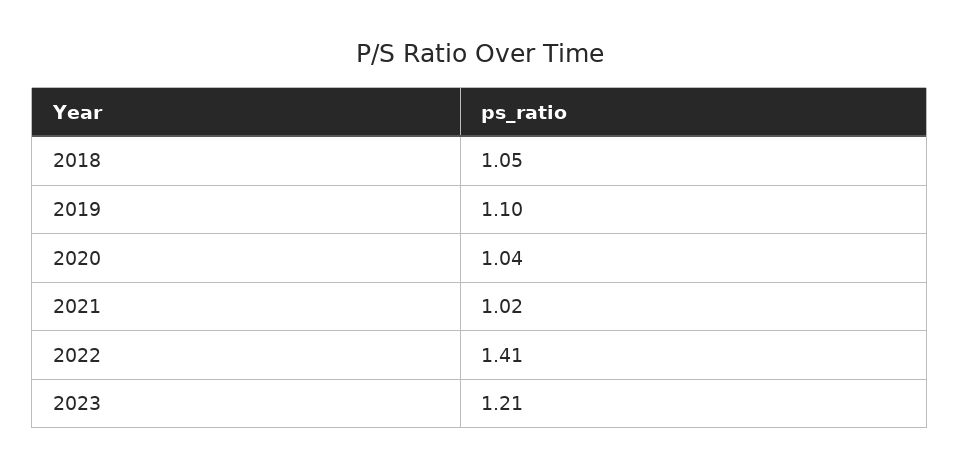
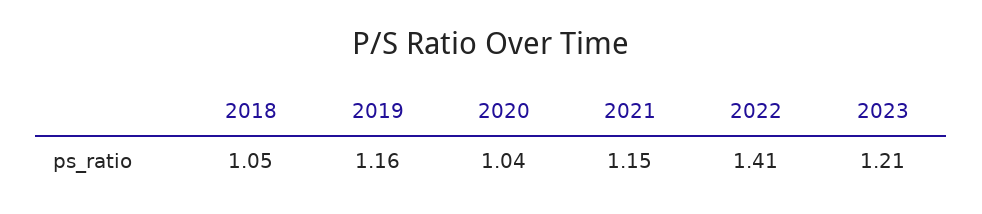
2019: 1.1 -> 1.16
2021: 1.02 -> 1.15

